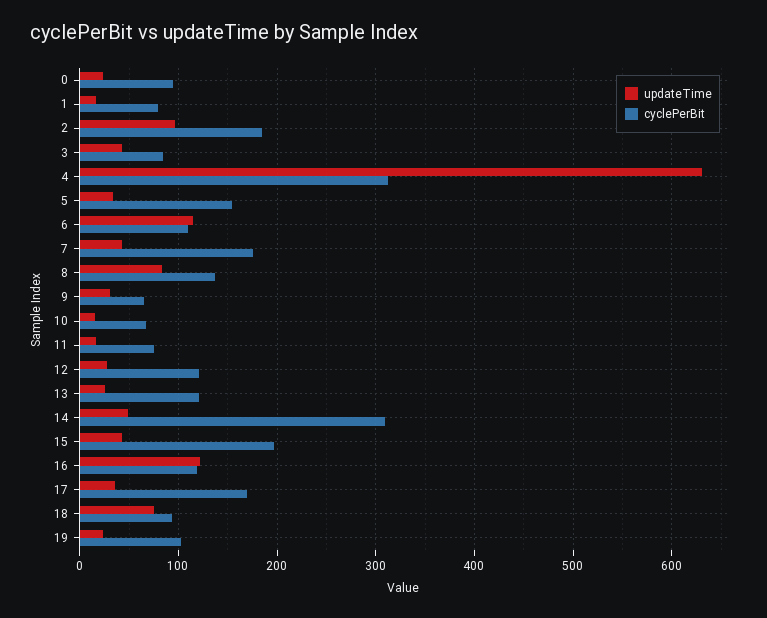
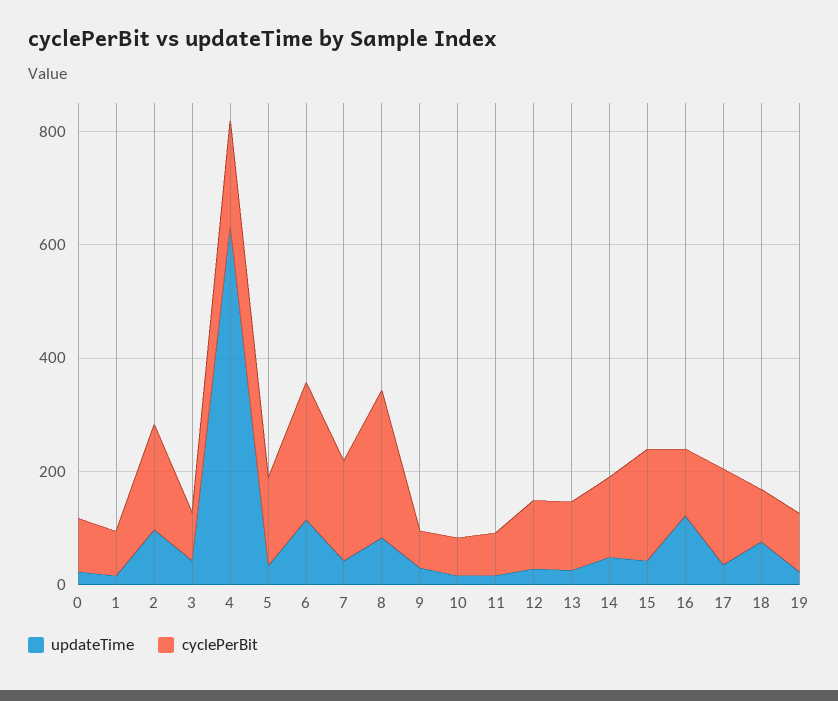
cyclePerBit, 4: 310 -> 200
cyclePerBit, 6: 110 -> 250
cyclePerBit, 8: 140 -> 250
cyclePerBit, 14: 310 -> 150

